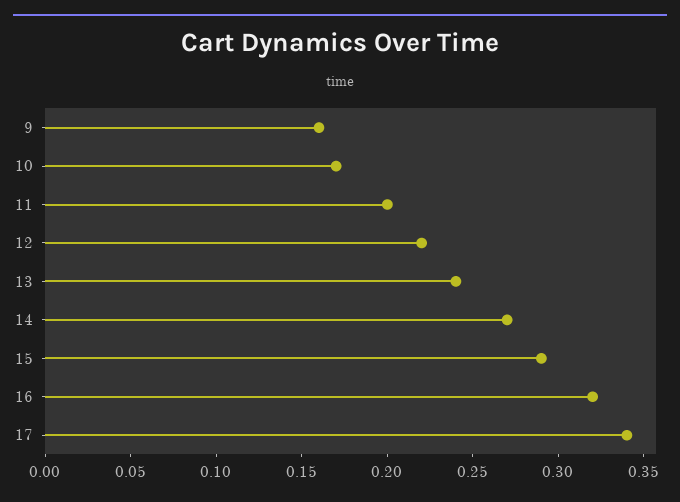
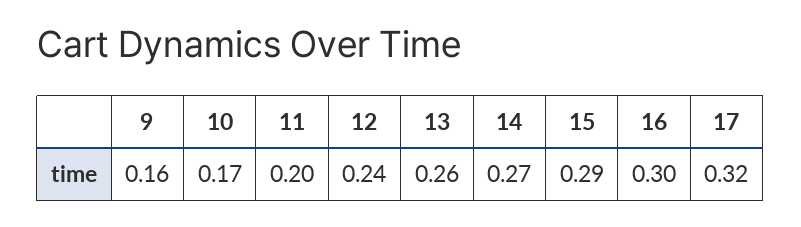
12: 0.22 -> 0.24
13: 0.24 -> 0.26
16: 0.32 -> 0.3
17: 0.34 -> 0.32

